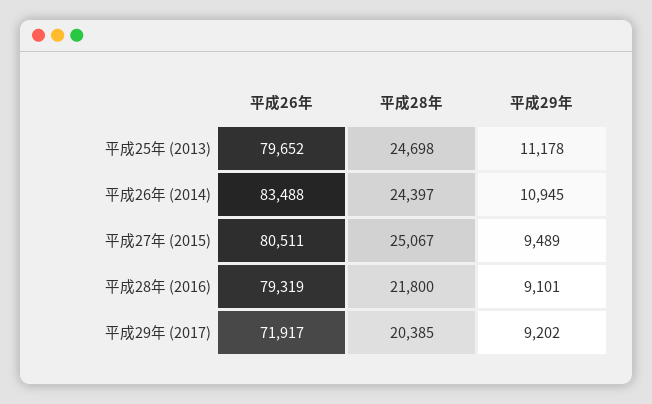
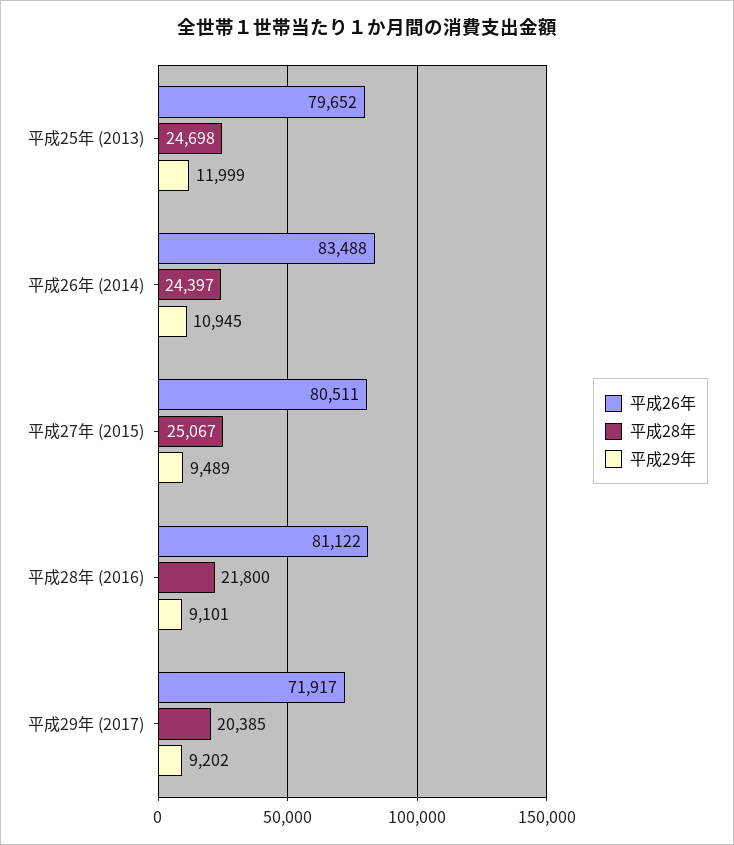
平成29年, 平成25年 (2013): 11178 -> 11999
平成26年, 平成28年 (2016): 79319 -> 81122

